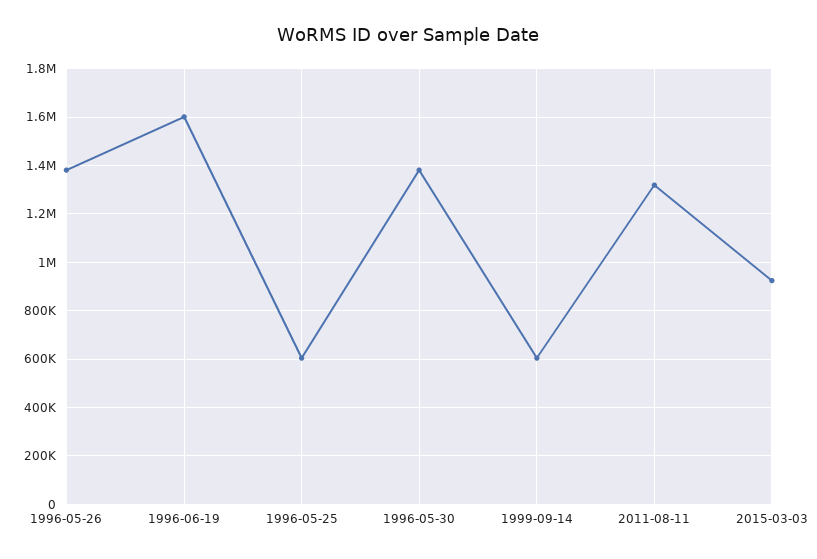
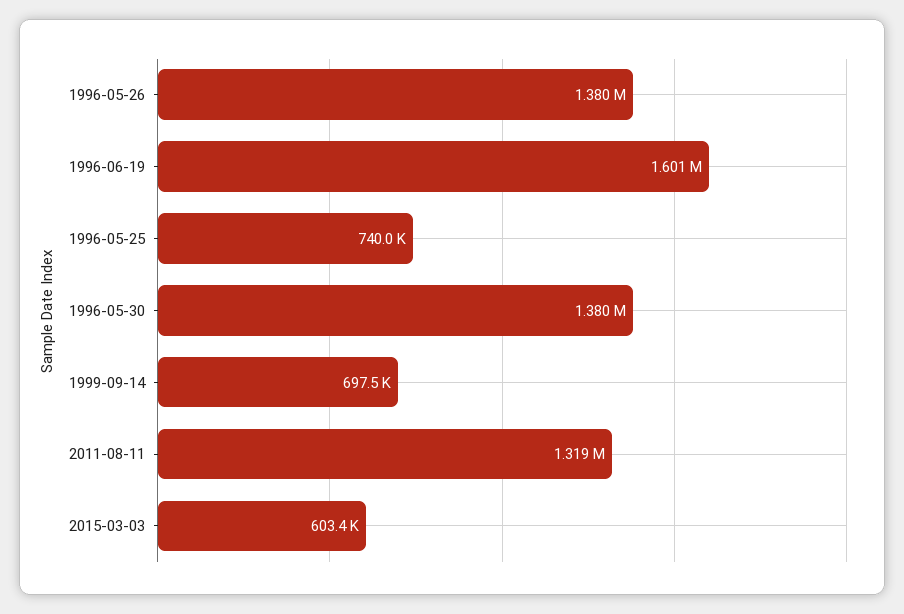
1996-05-25: 600000 -> 740000
1999-09-14: 600000 -> 697500
2015-03-03: 925000 -> 603400

